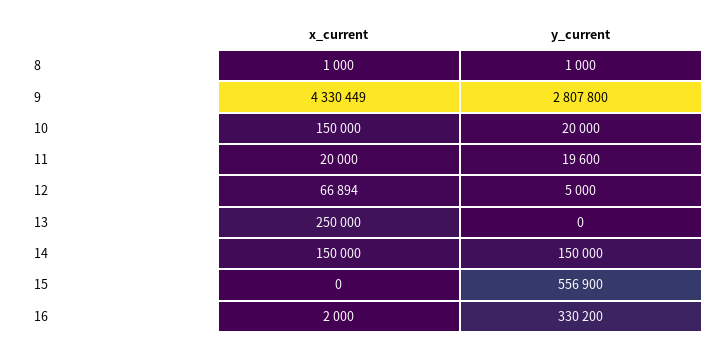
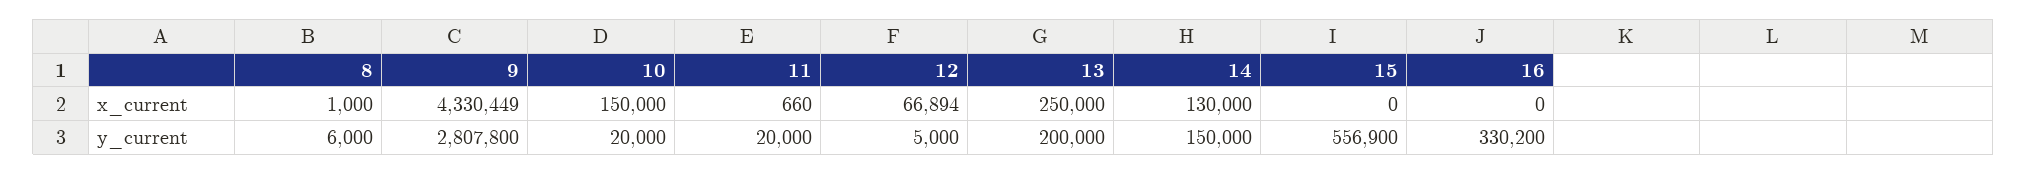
y_current, 8: 1000 -> 6000
x_current, 11: 20000 -> 660
y_current, 11: 19600 -> 20000
y_current, 13: 0 -> 200000
x_current, 14: 150000 -> 130000
x_current, 16: 2000 -> 0

